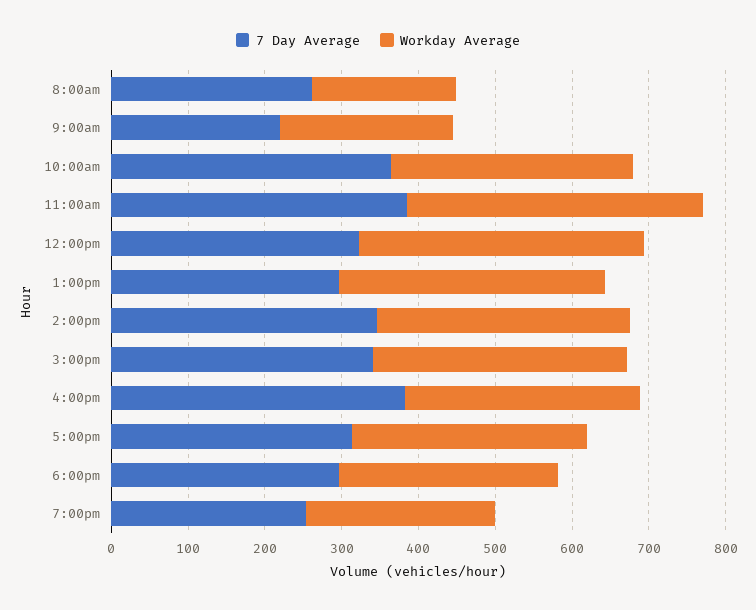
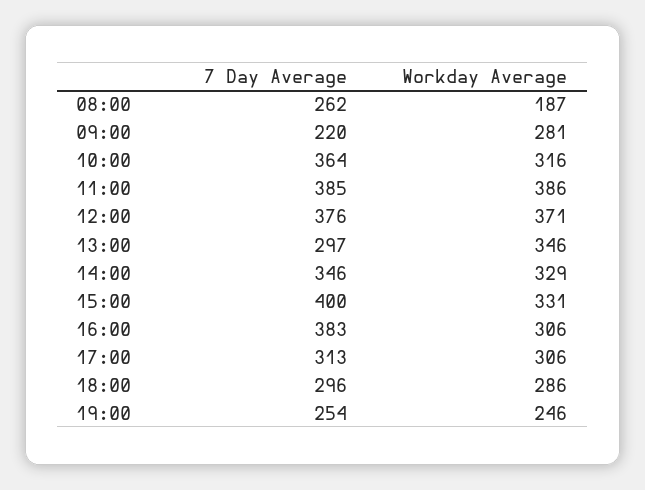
Workday Average, 9:00am: 220 -> 281
7 Day Average, 12:00pm: 320 -> 376
7 Day Average, 3:00pm: 340 -> 400

